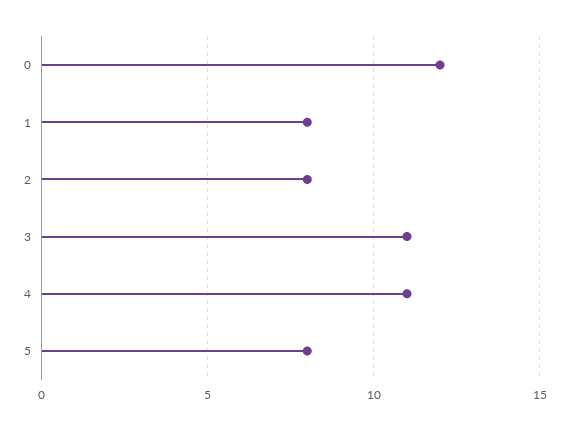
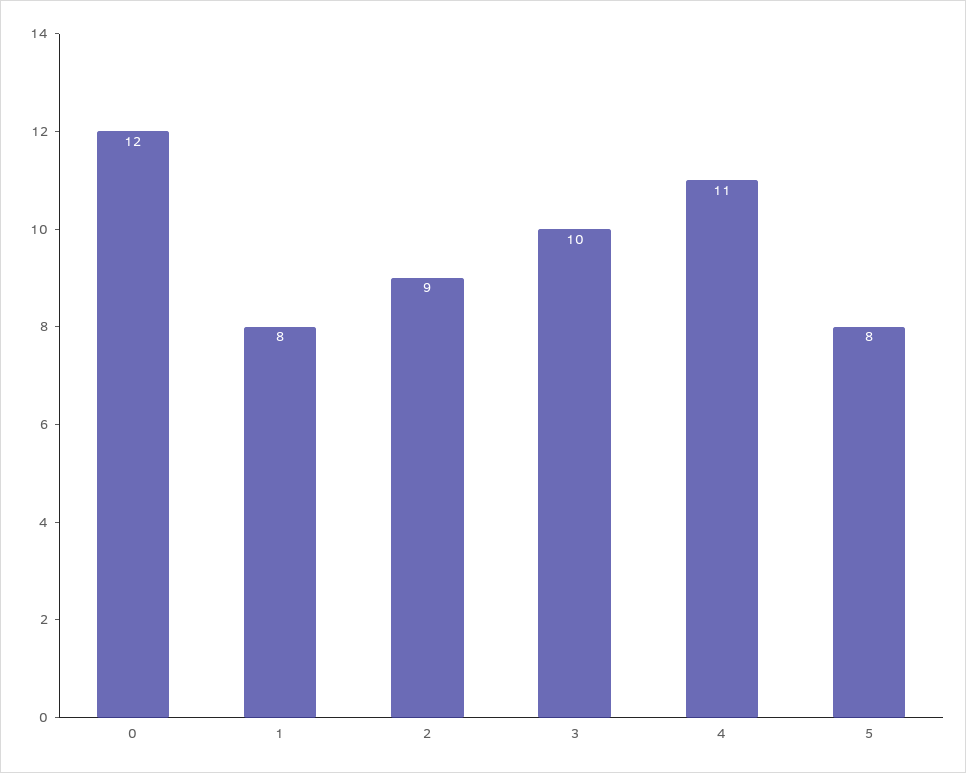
2: 8 -> 9
3: 11 -> 10

